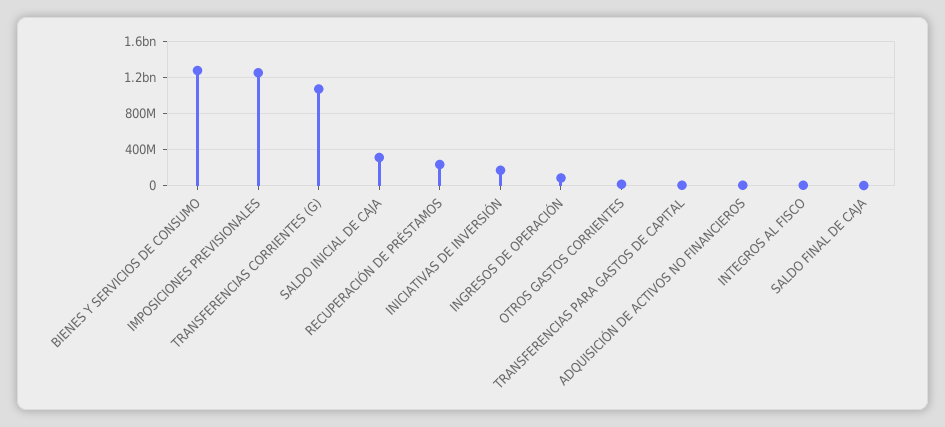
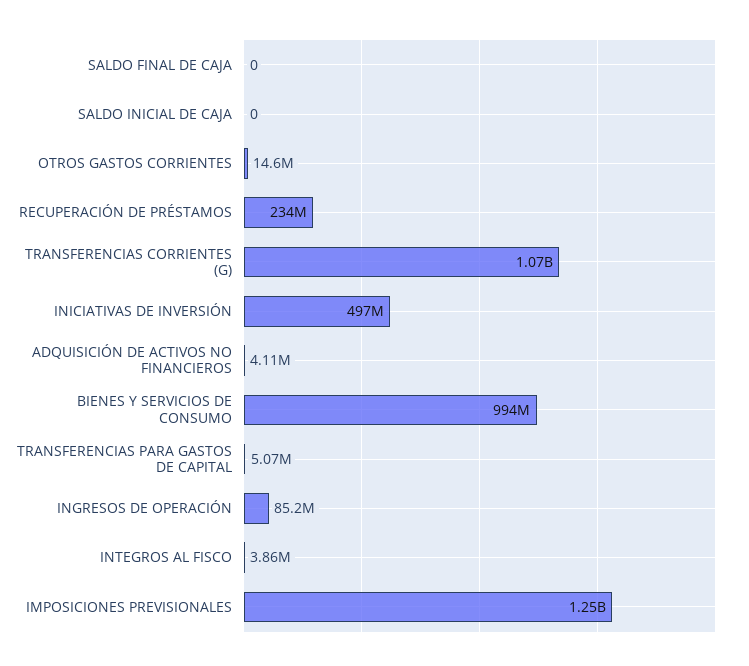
BIENES Y SERVICIOS DE CONSUMO: 1300000000 -> 994000000
SALDO INICIAL DE CAJA: 300000000 -> 0
INICIATIVAS DE INVERSIÓN: 200000000 -> 497000000

